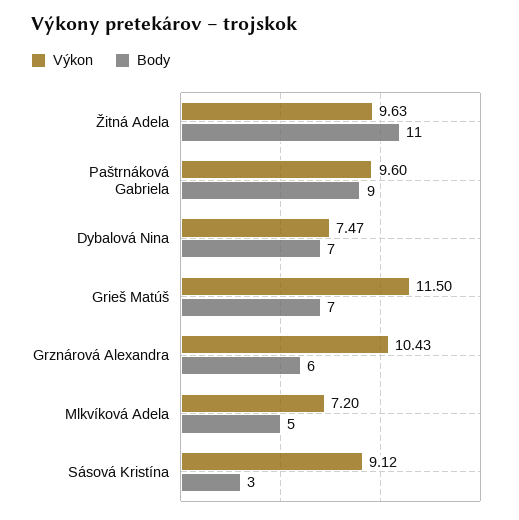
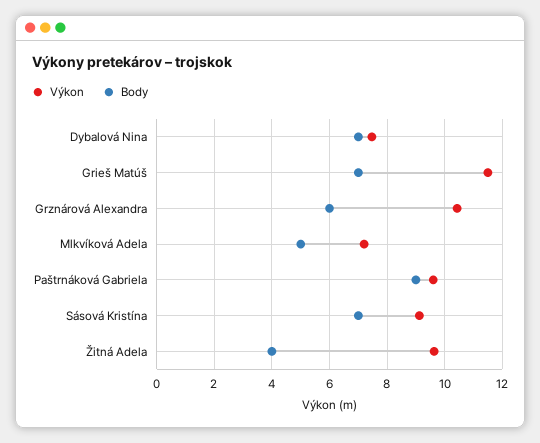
Body, Žitná Adela: 11 -> 4
Body, Sásová Kristína: 3 -> 7

